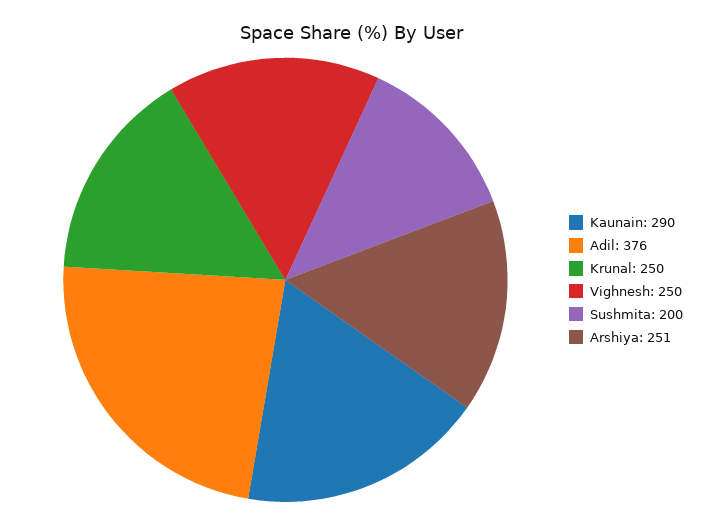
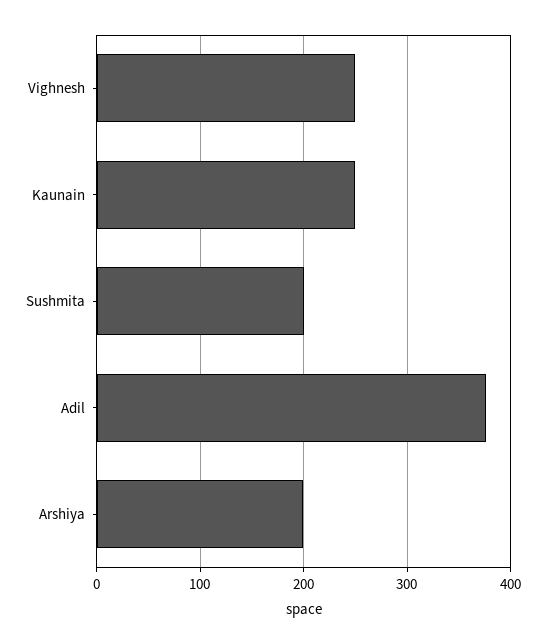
Kaunain: 290 -> 250
Krunal: 250 -> none
Arshiya: 251 -> 200

